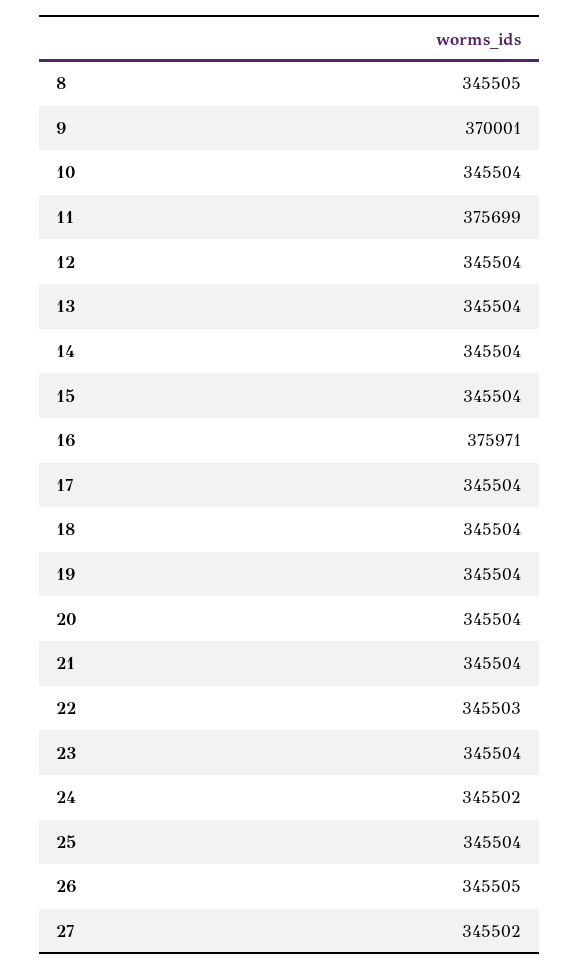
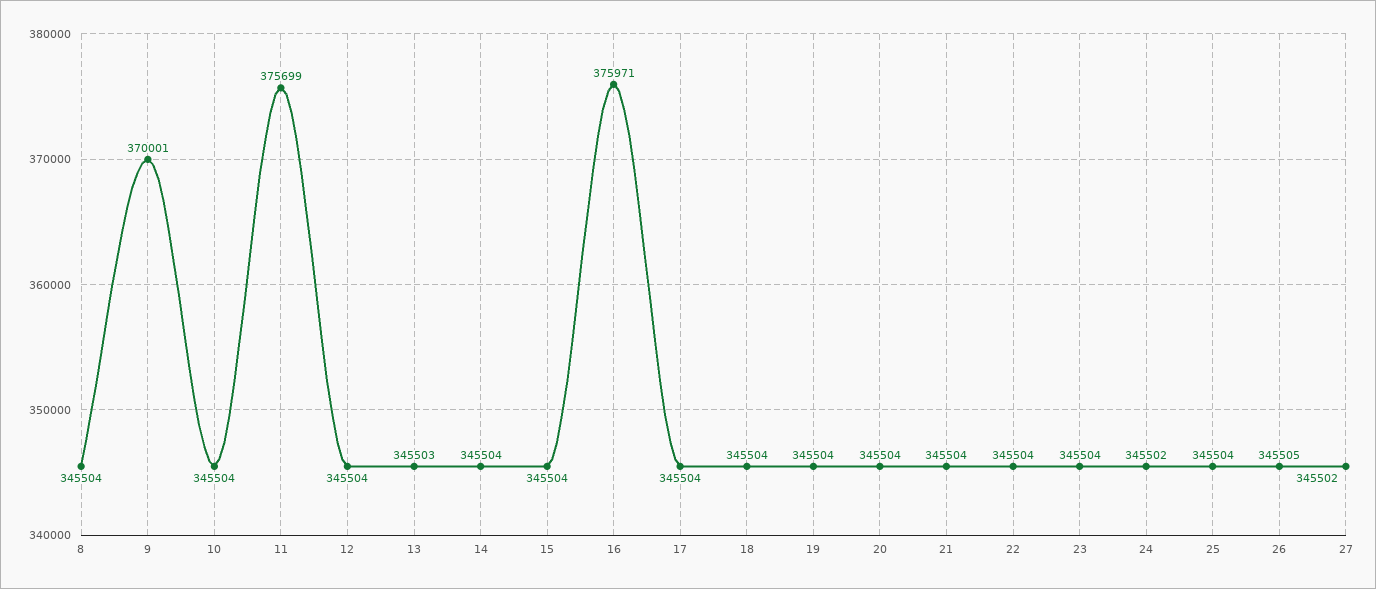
8: 345505 -> 345504
13: 345504 -> 345503
22: 345503 -> 345504

